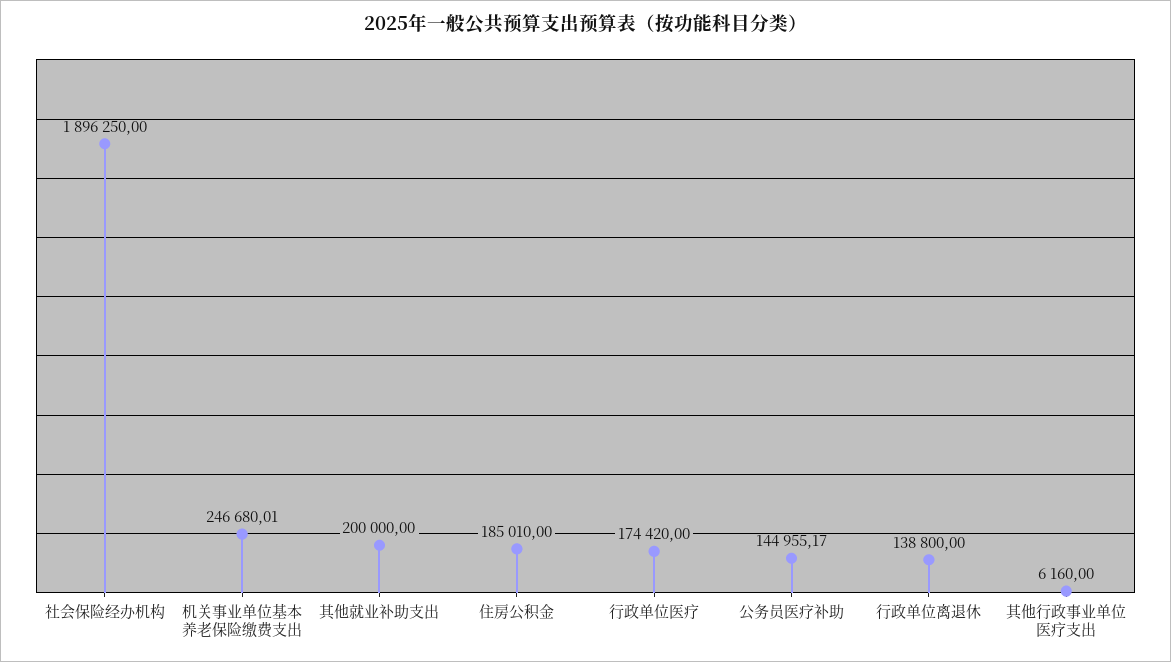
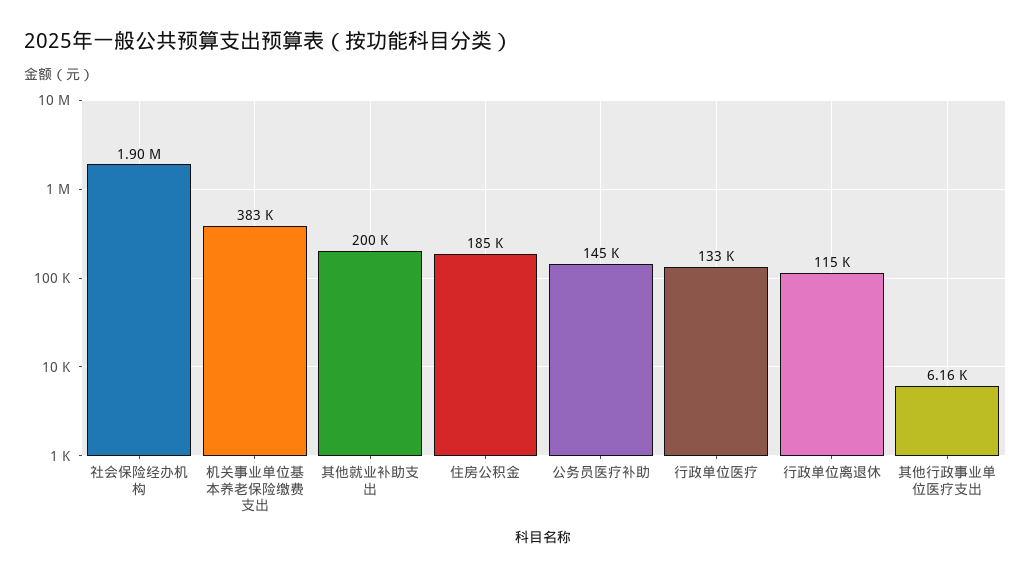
机关事业单位基本养老保险缴费支出: 246680.01 -> 383000
行政单位医疗: 174420 -> 133000
行政单位离退休: 138800 -> 115000

